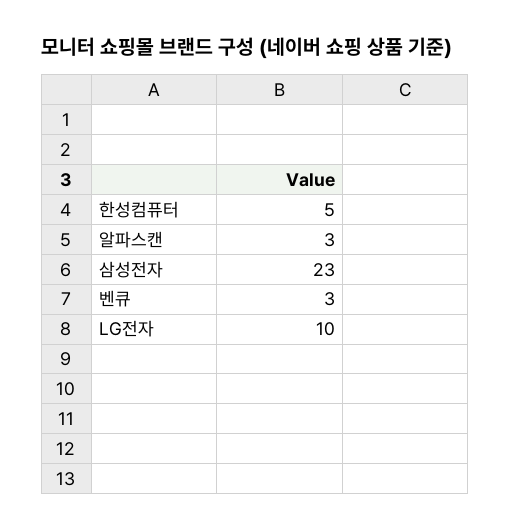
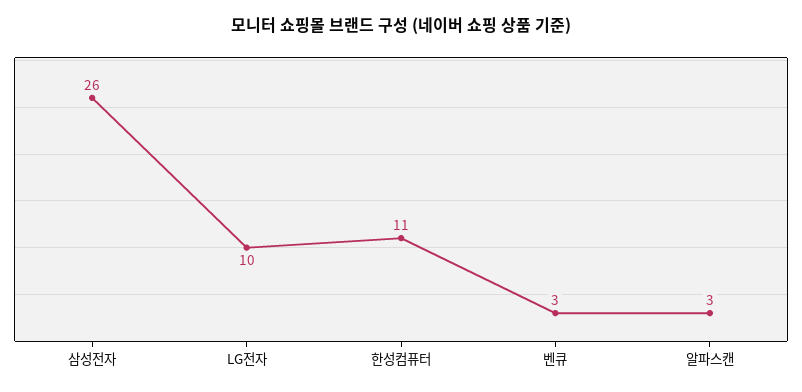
한성컴퓨터: 5 -> 11
삼성전자: 23 -> 26

